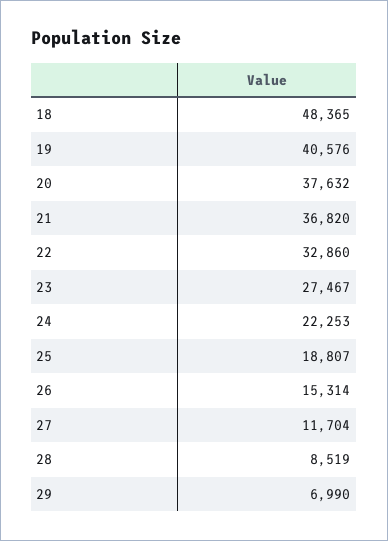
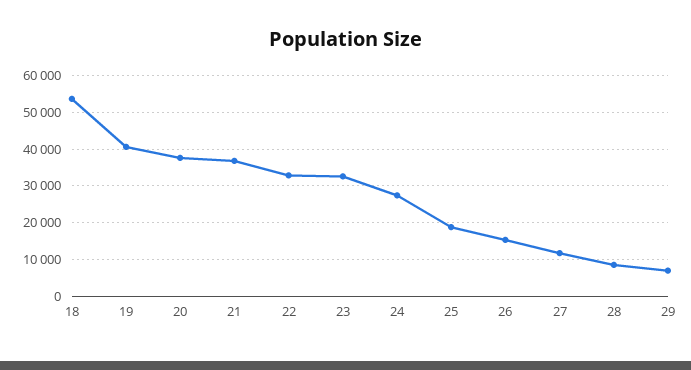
18: 48365 -> 54000
23: 27467 -> 32000
24: 22253 -> 28000

